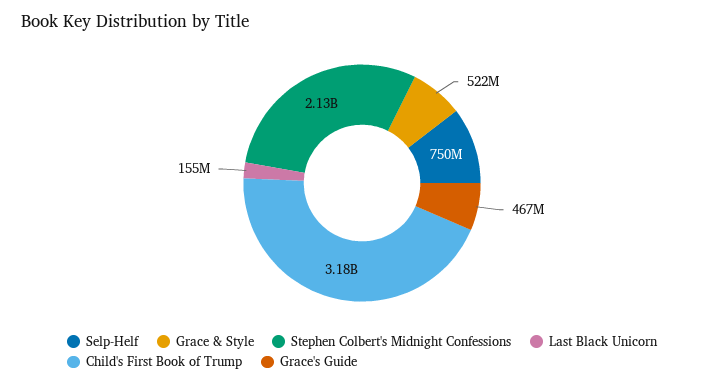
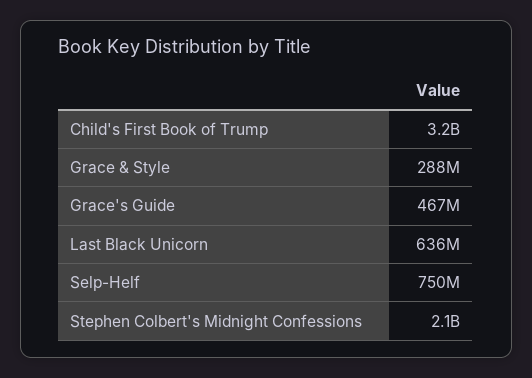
Grace & Style: 522000000 -> 288000000
Last Black Unicorn: 155000000 -> 636000000

